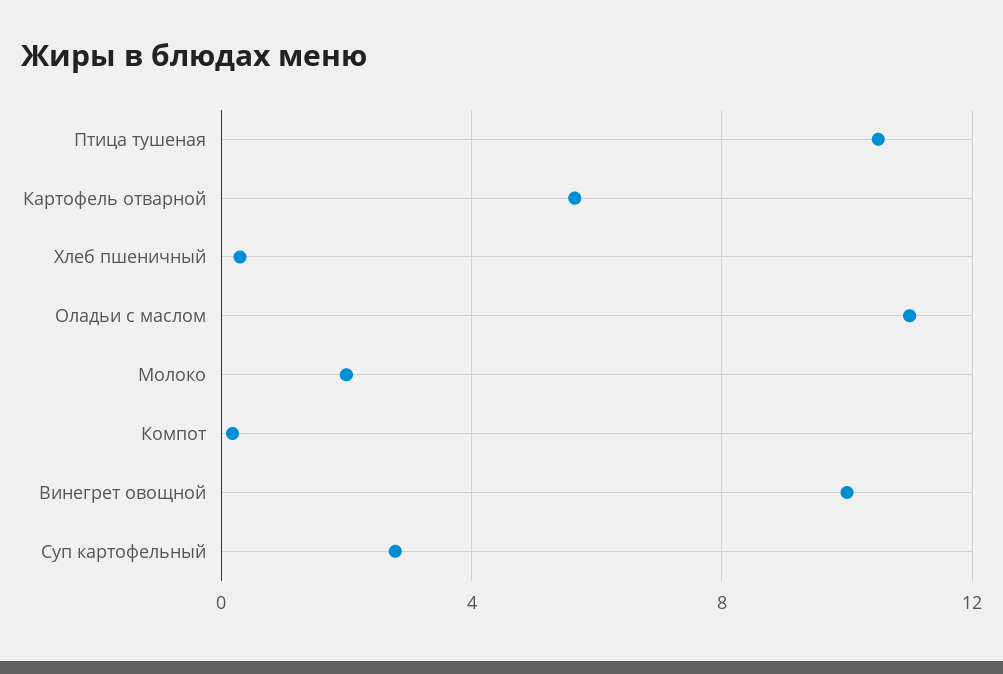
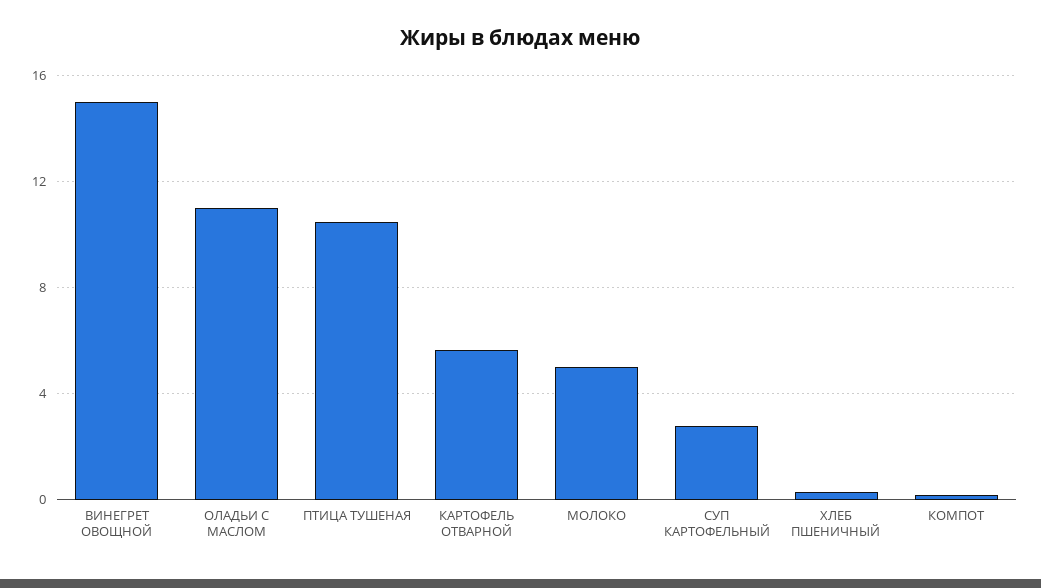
Молоко: 2 -> 5
Винегрет овощной: 10 -> 15

